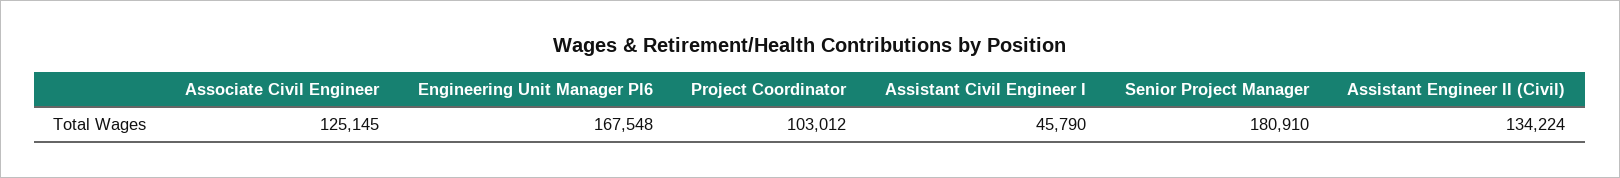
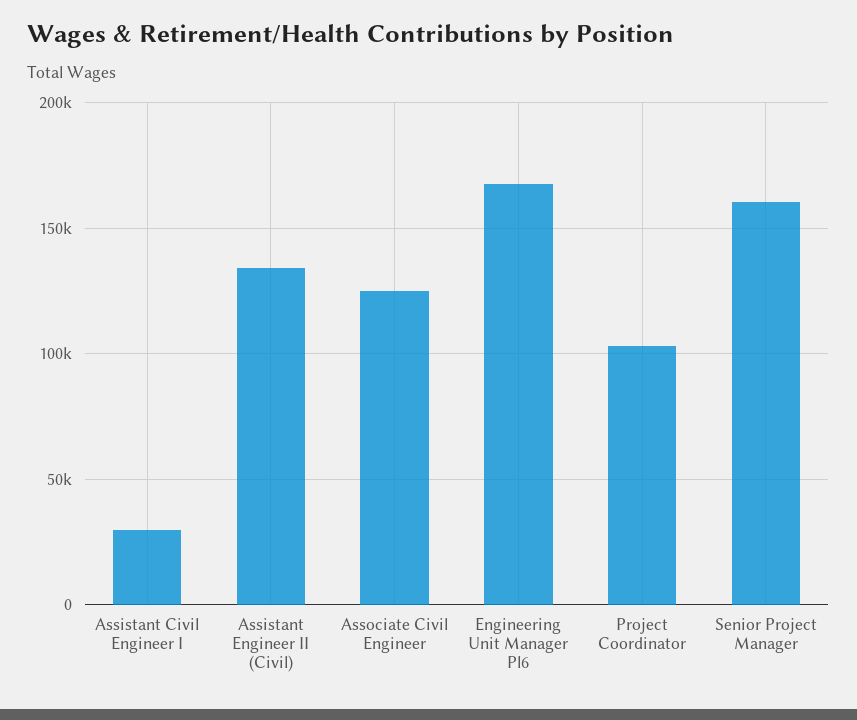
Assistant Civil Engineer I: 45790 -> 30000
Senior Project Manager: 180910 -> 160000

